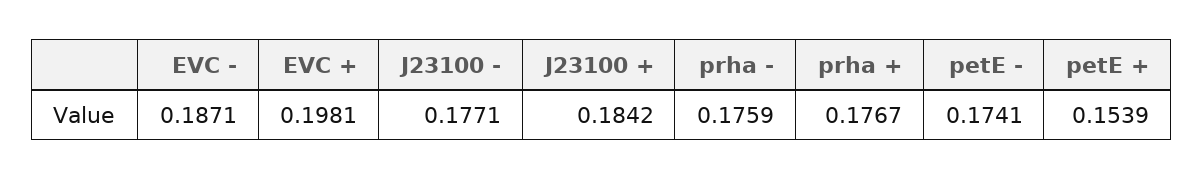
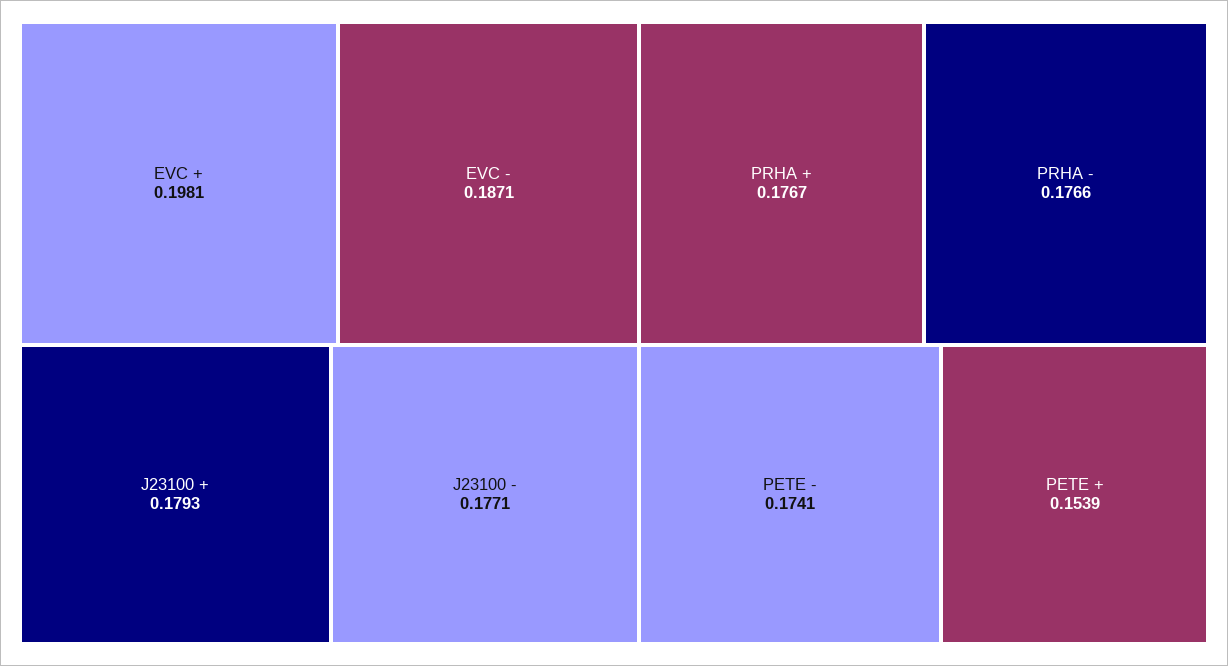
J23100 +: 0.1842 -> 0.1793
prha -: 0.1759 -> 0.1766

